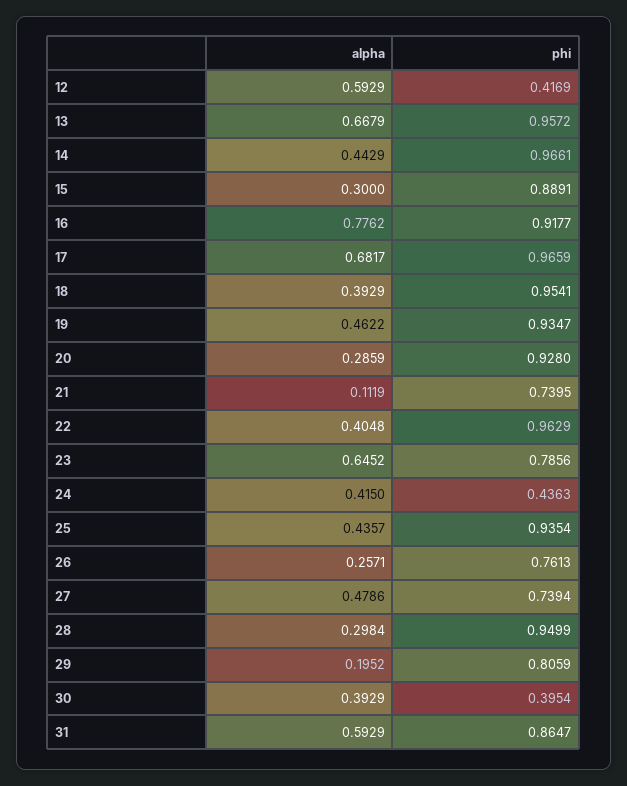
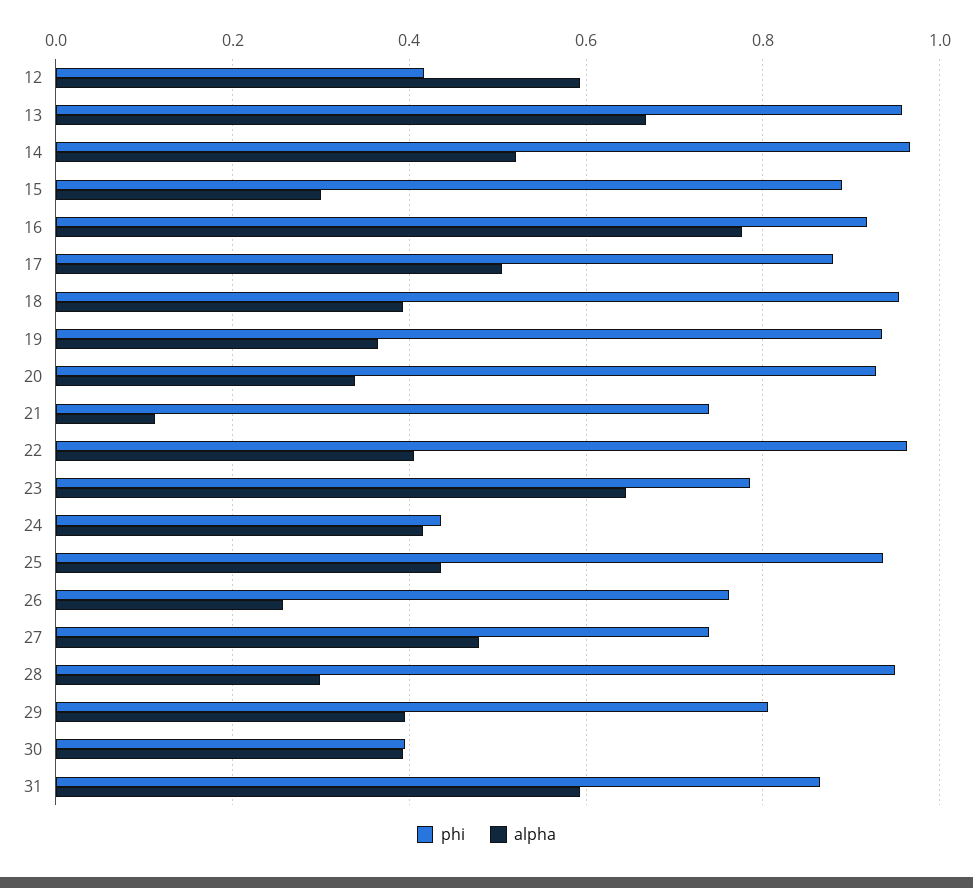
alpha, 14: 0.4429 -> 0.52
alpha, 17: 0.6817 -> 0.5
phi, 17: 0.9659 -> 0.88
alpha, 19: 0.4622 -> 0.36
alpha, 20: 0.2859 -> 0.34
alpha, 29: 0.1952 -> 0.4

